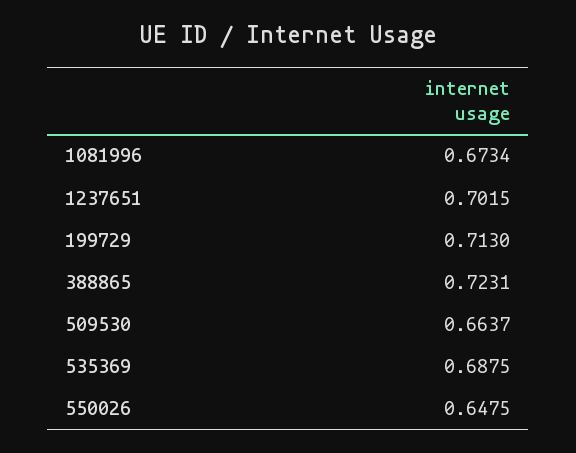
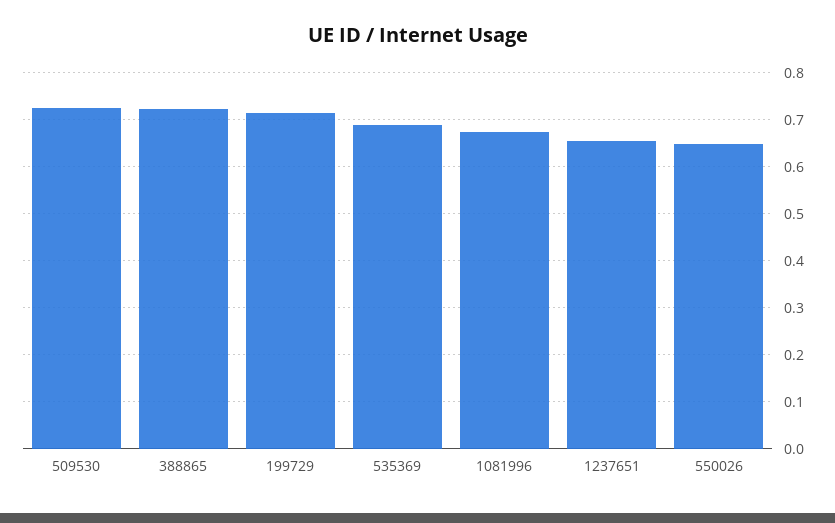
1237651: 0.7015 -> 0.66
509530: 0.6637 -> 0.72

